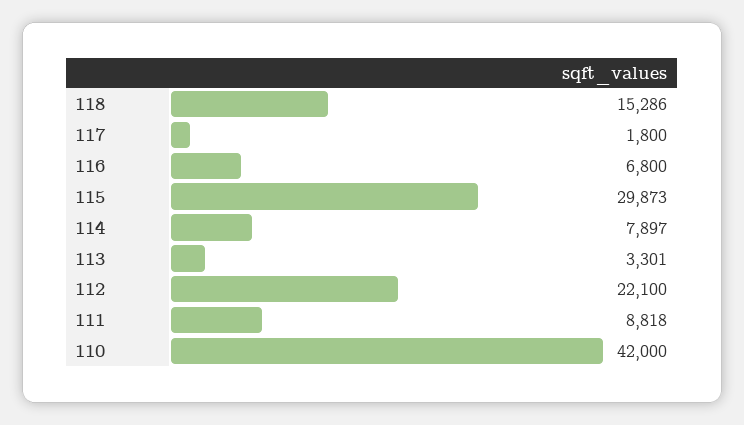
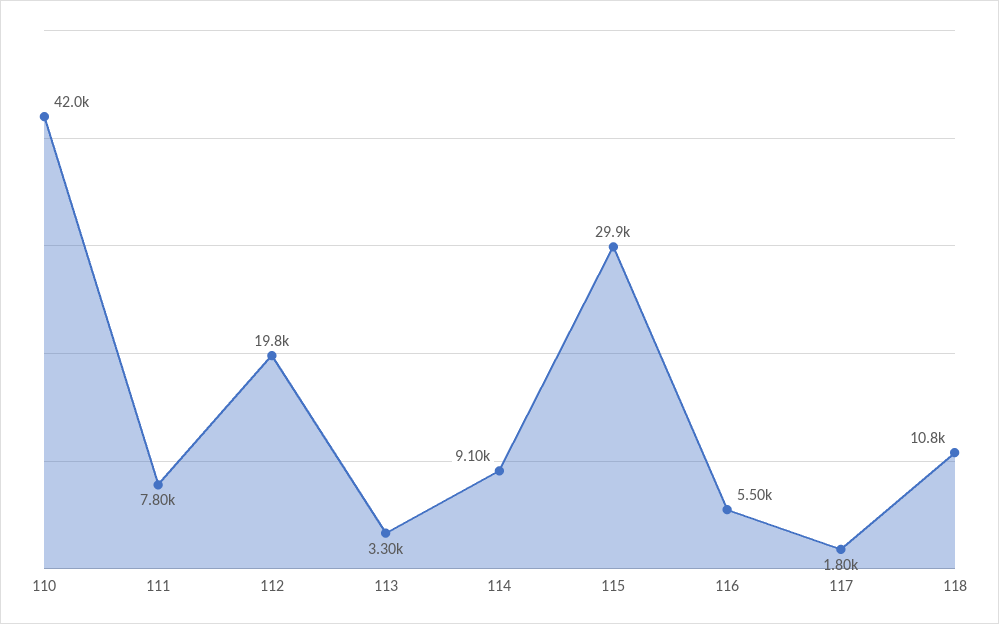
118: 15286 -> 10800
116: 6800 -> 5500
114: 7897 -> 9100
112: 22100 -> 19800
111: 8818 -> 7800

